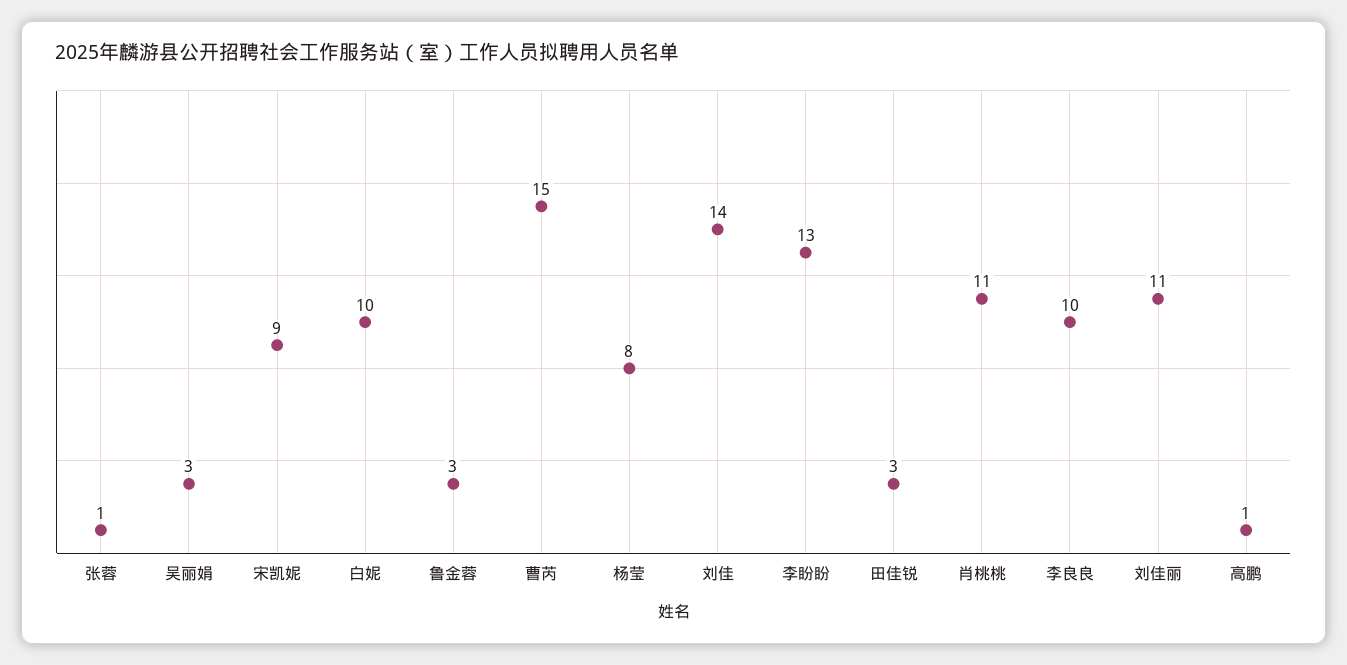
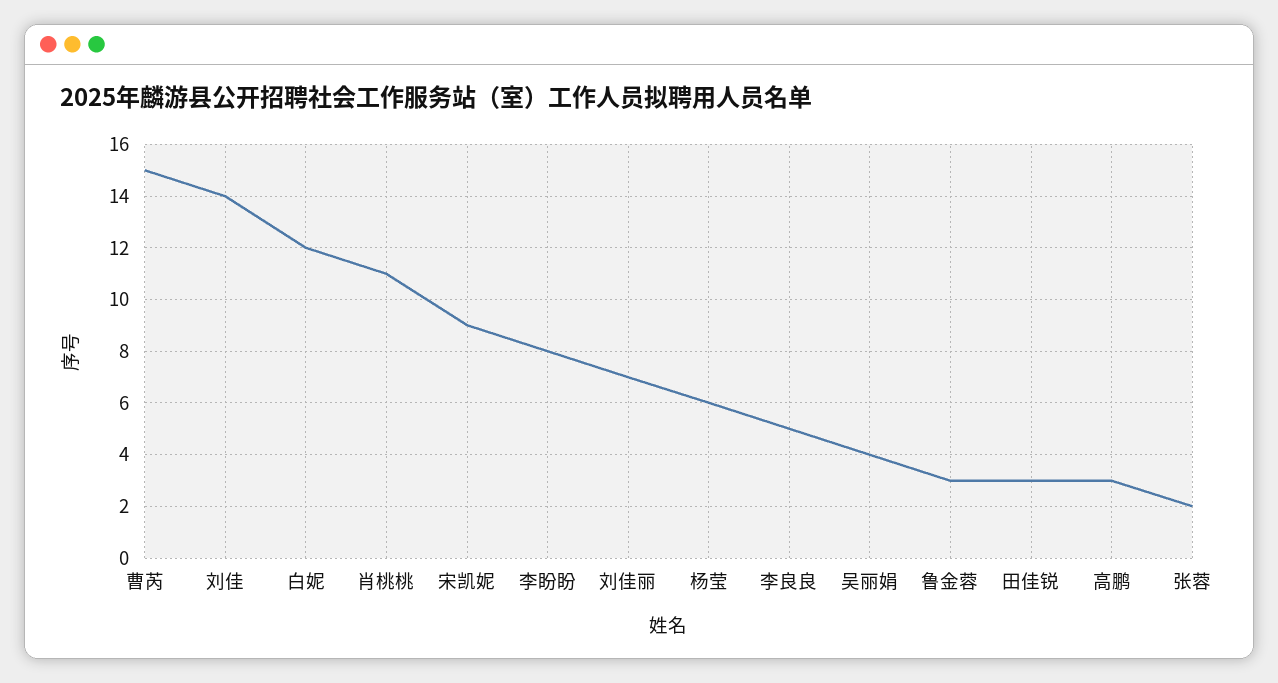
张蓉: 1 -> 2
吴丽娟: 3 -> 4
白妮: 10 -> 12
杨莹: 8 -> 6
李盼盼: 13 -> 8
李良良: 10 -> 5
刘佳丽: 11 -> 7
高鹏: 1 -> 3

